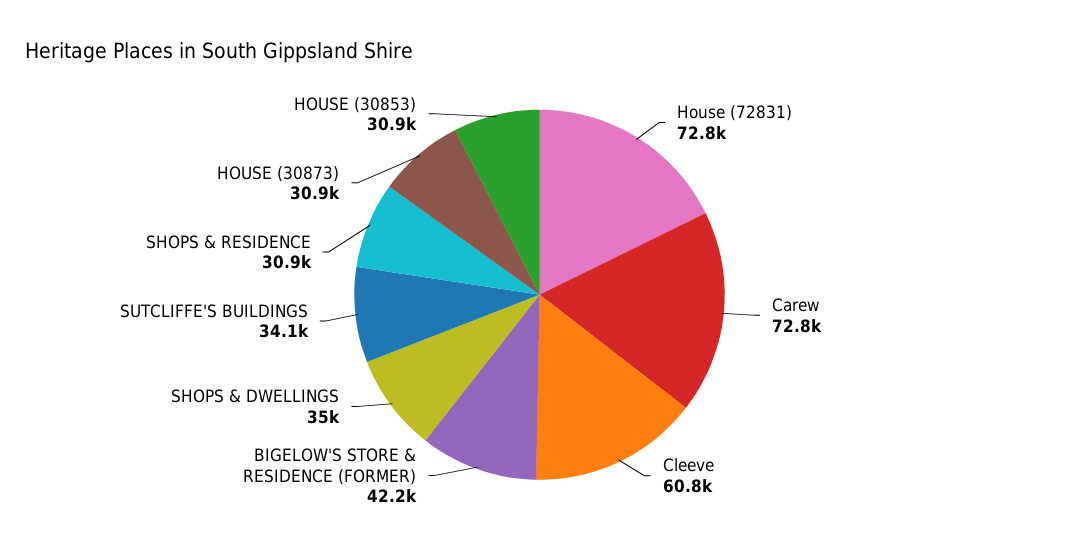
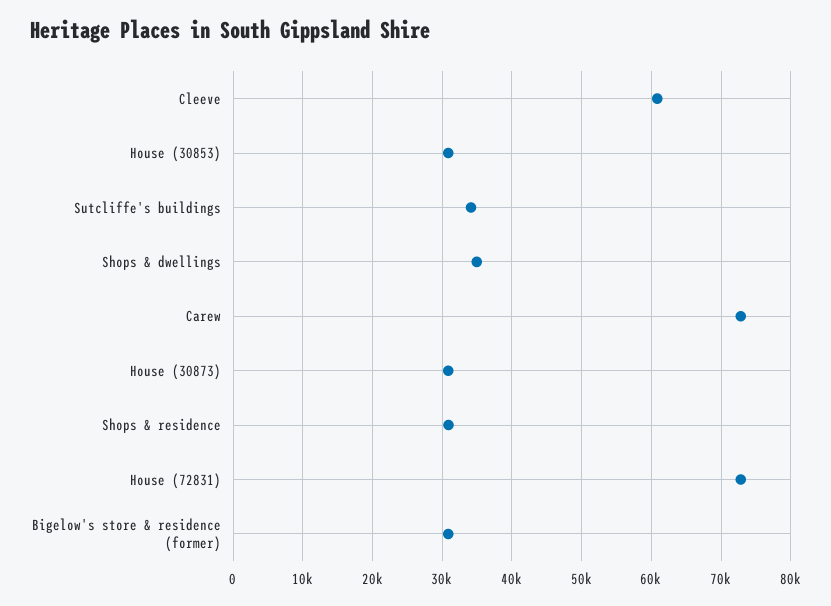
BIGELOW'S STORE & RESIDENCE (FORMER): 42200 -> 31000

